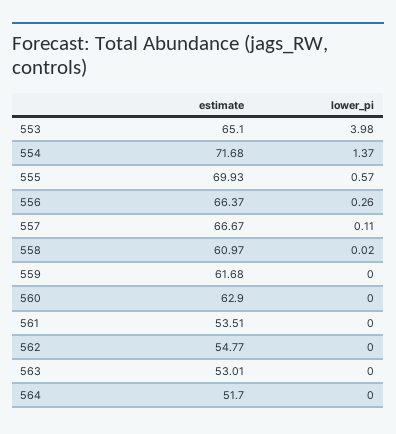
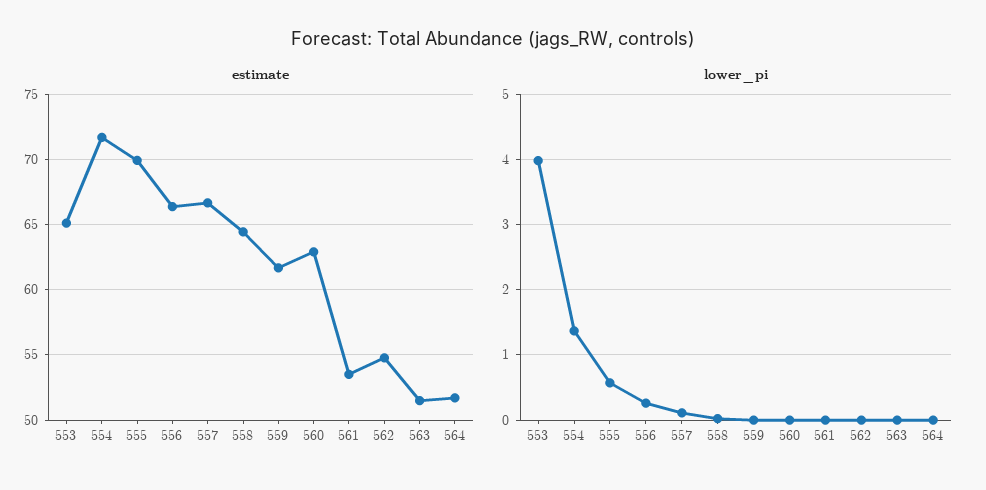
estimate, 558: 60.97 -> 64.5
estimate, 563: 53.01 -> 51.5

